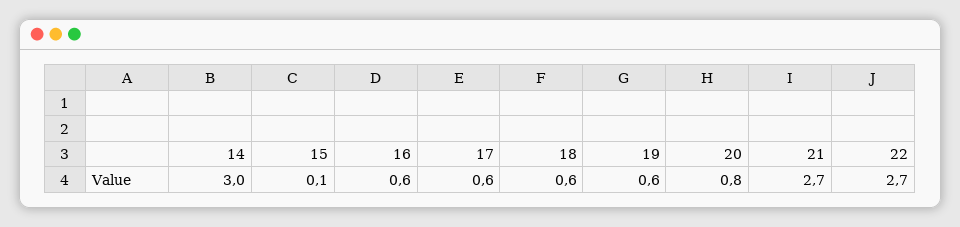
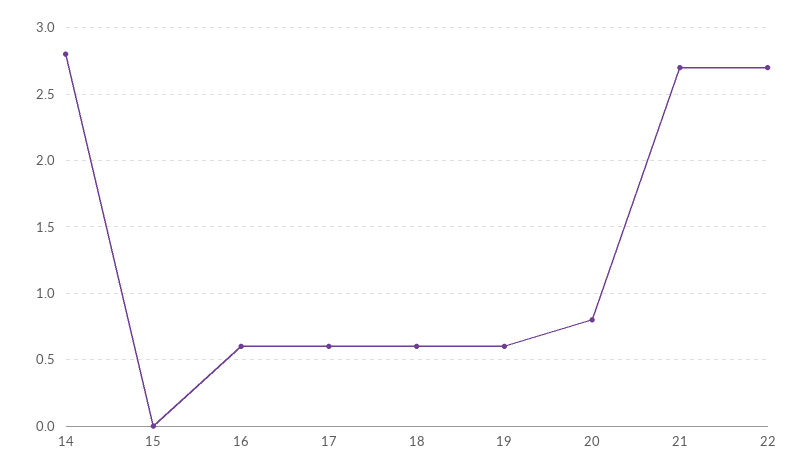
14: 3 -> 2.8
15: 0.1 -> 0

